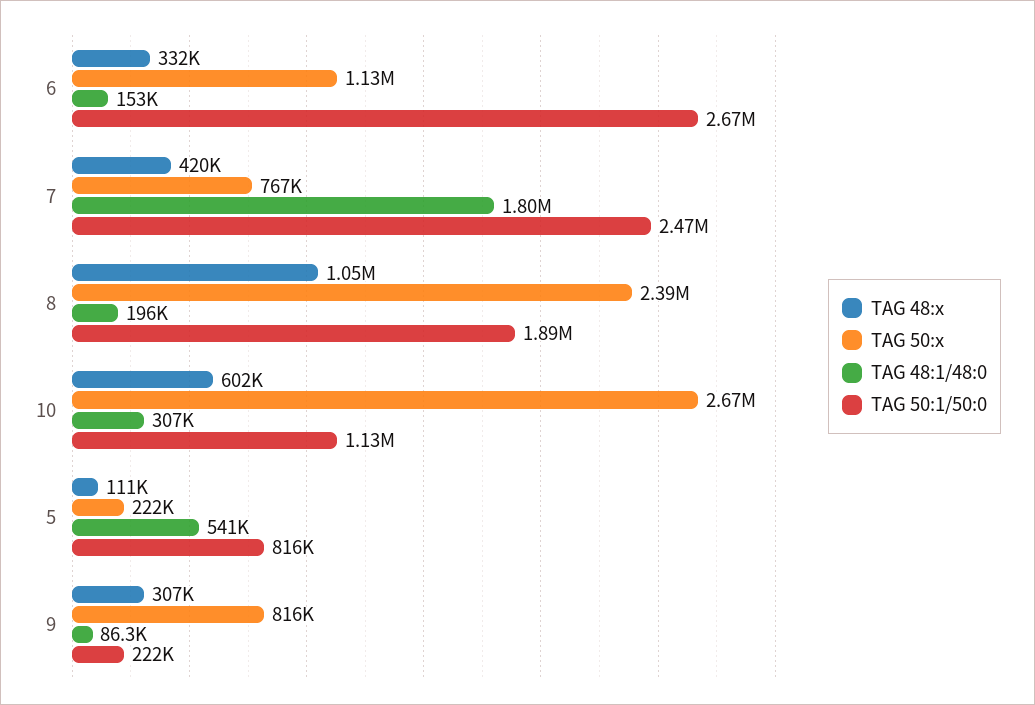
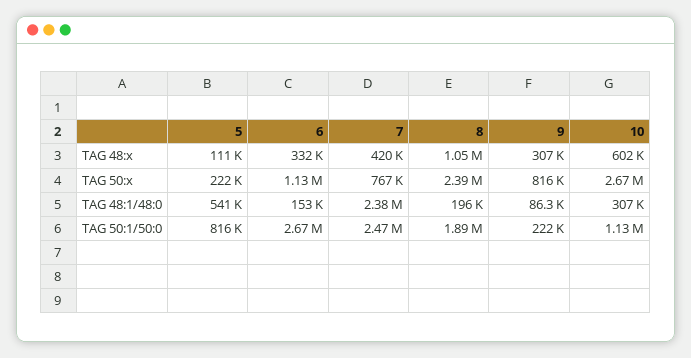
TAG 48:1/48:0, 7: 1800000 -> 2380000

